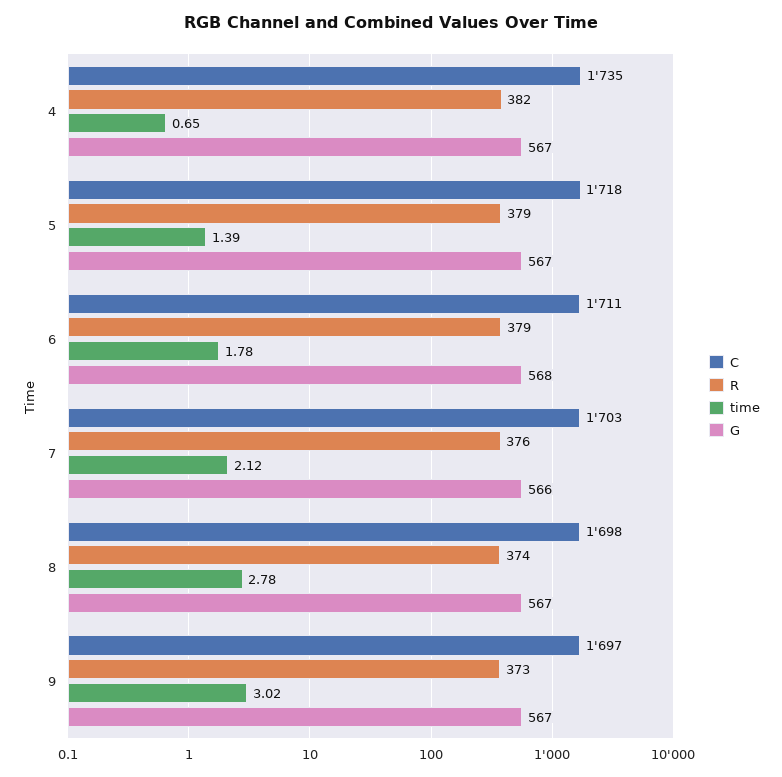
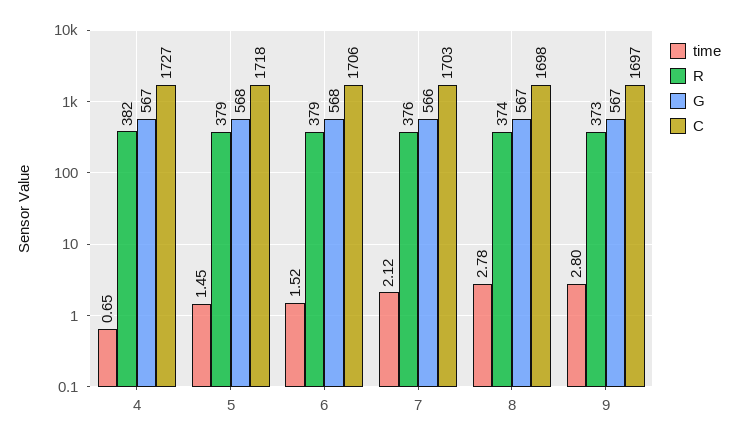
C, 4: 1735 -> 1727
time, 5: 1.39 -> 1.45
G, 5: 567 -> 568
C, 6: 1711 -> 1706
time, 6: 1.78 -> 1.52
time, 9: 3.02 -> 2.8

